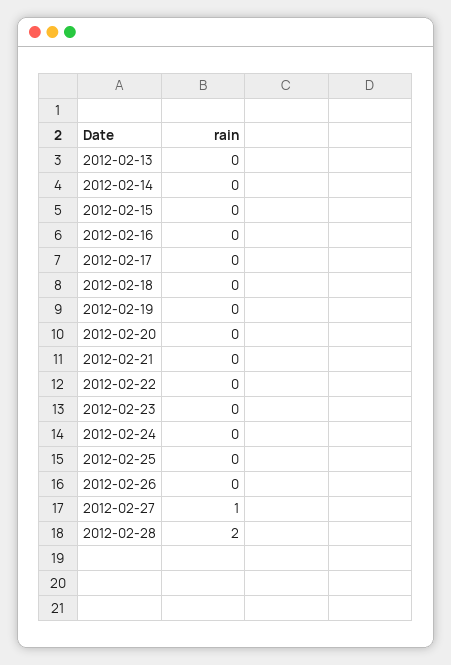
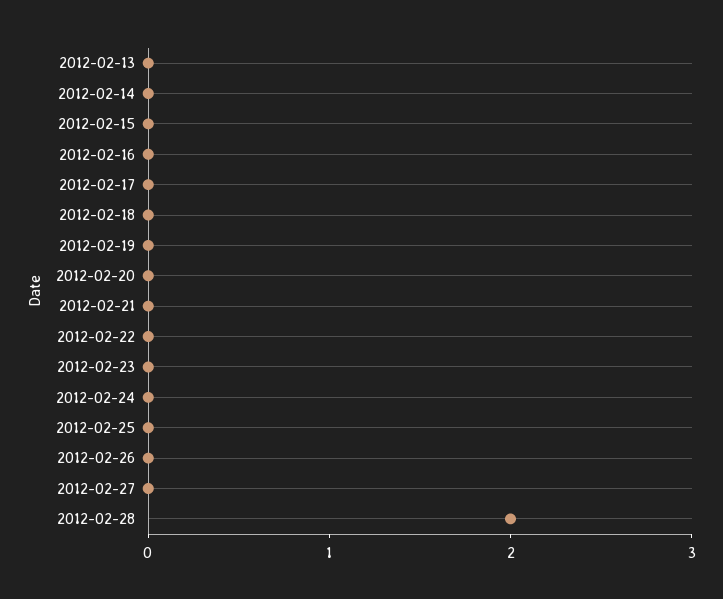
2012-02-27: 1 -> 0

